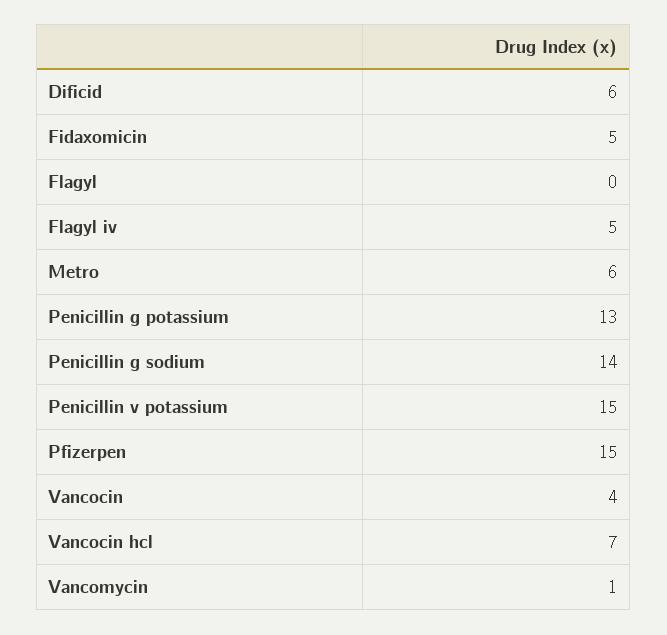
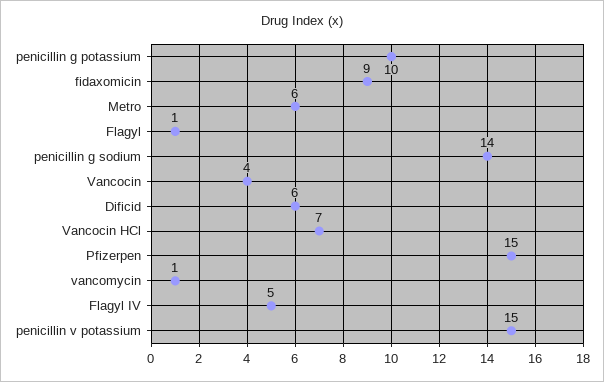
Fidaxomicin: 5 -> 9
Flagyl: 0 -> 1
Penicillin g potassium: 13 -> 10

